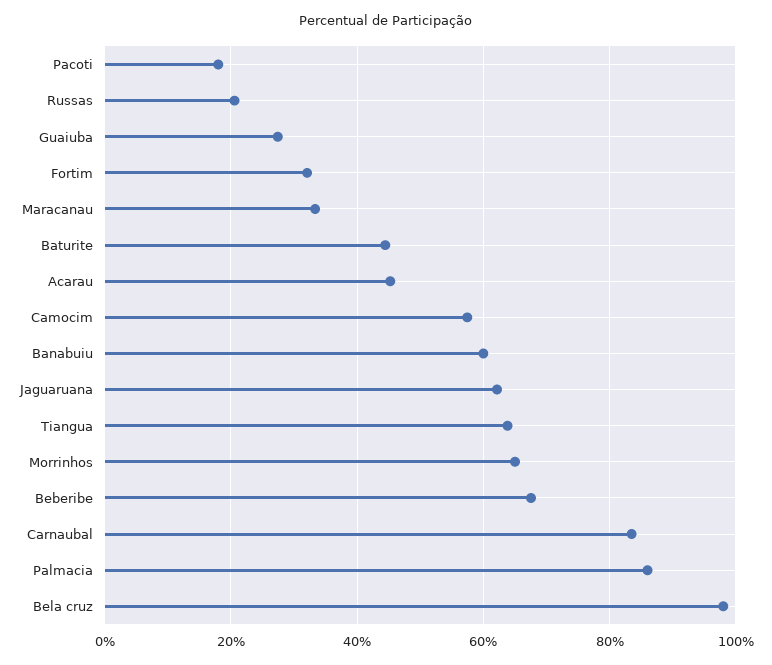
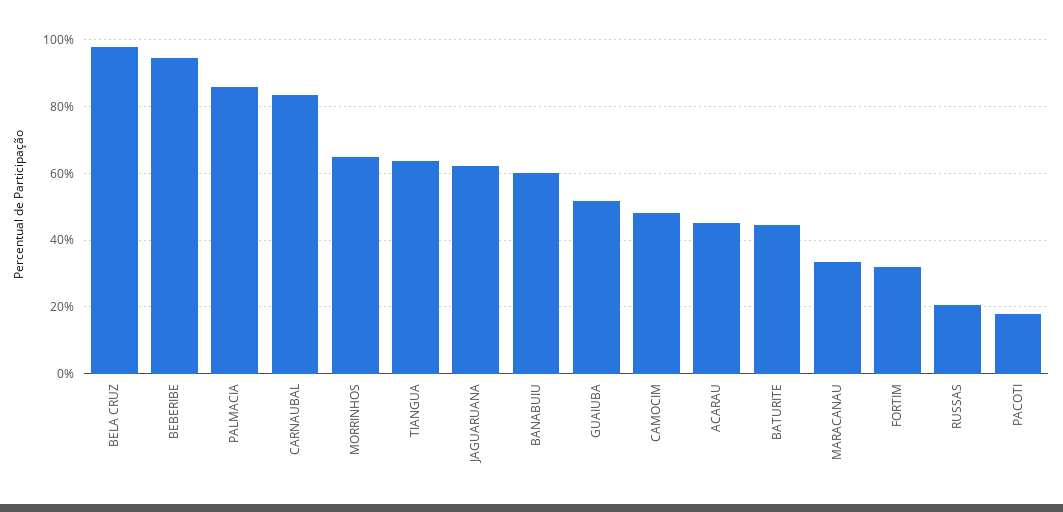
Guaiuba: 28 -> 52
Camocim: 58 -> 48
Beberibe: 68 -> 94

